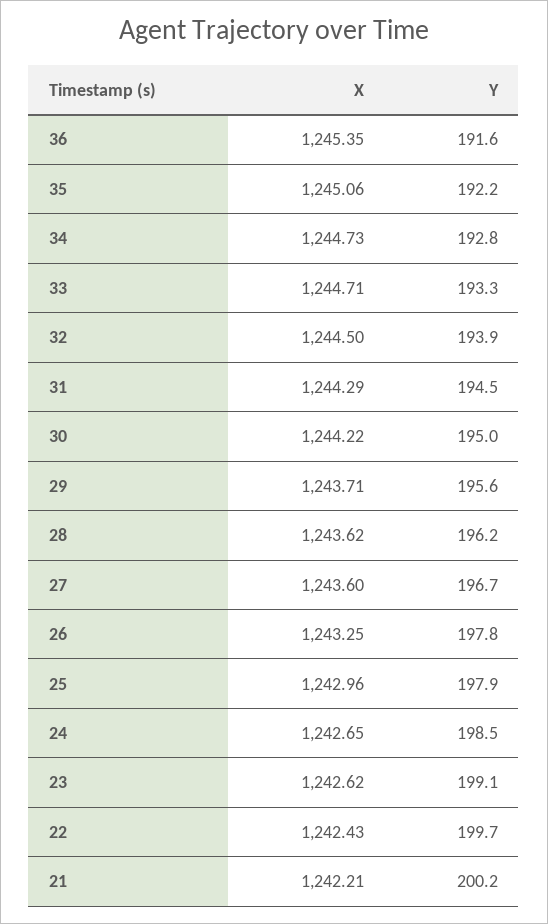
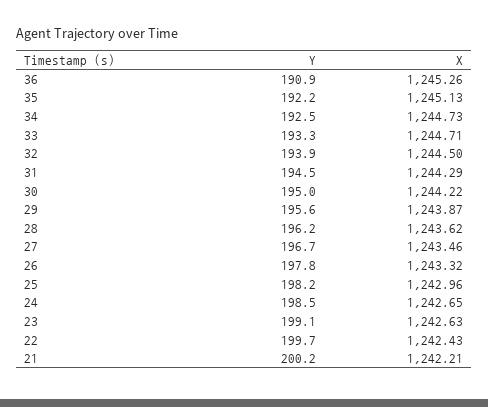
X, 36: 1245.35 -> 1245.26
Y, 36: 191.6 -> 190.9
X, 35: 1245.06 -> 1245.13
Y, 34: 192.8 -> 192.5
X, 29: 1243.71 -> 1243.87
X, 27: 1243.6 -> 1243.46
X, 26: 1243.25 -> 1243.32
Y, 25: 197.9 -> 198.2
X, 23: 1242.62 -> 1242.63

